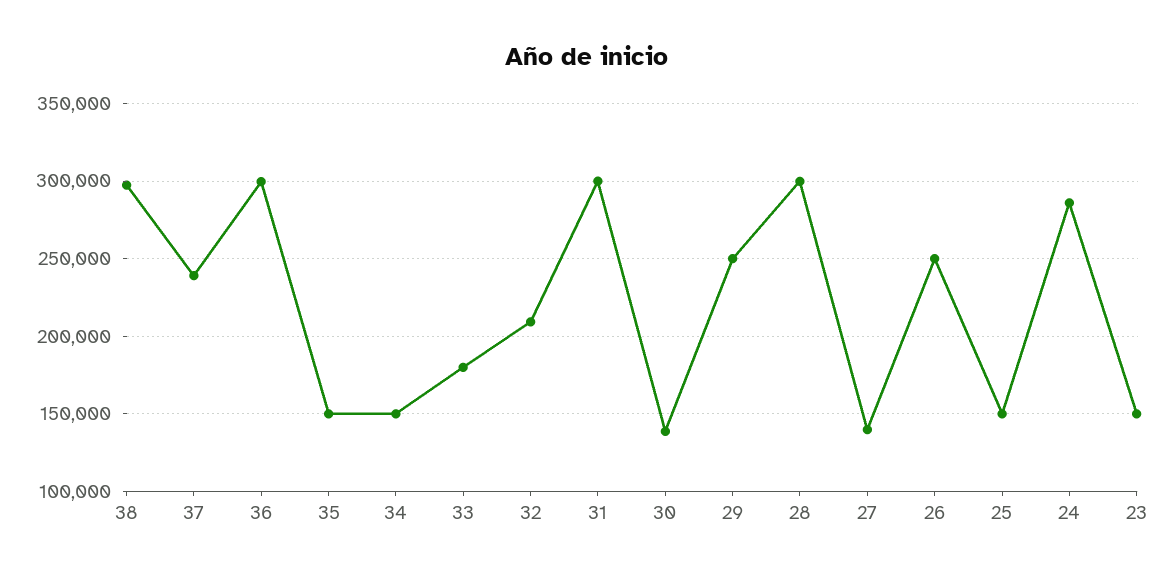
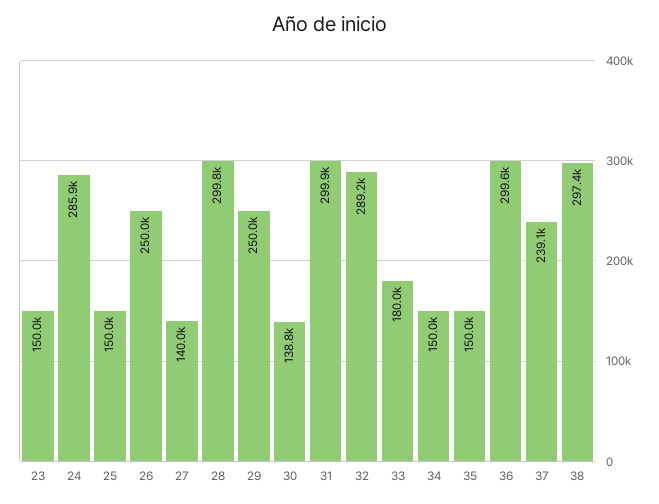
32: 210000 -> 289200

